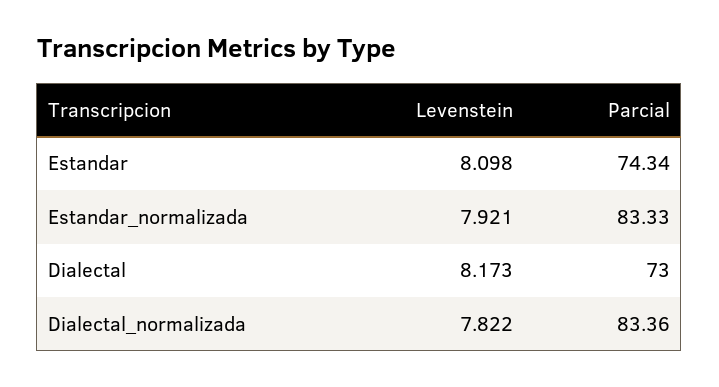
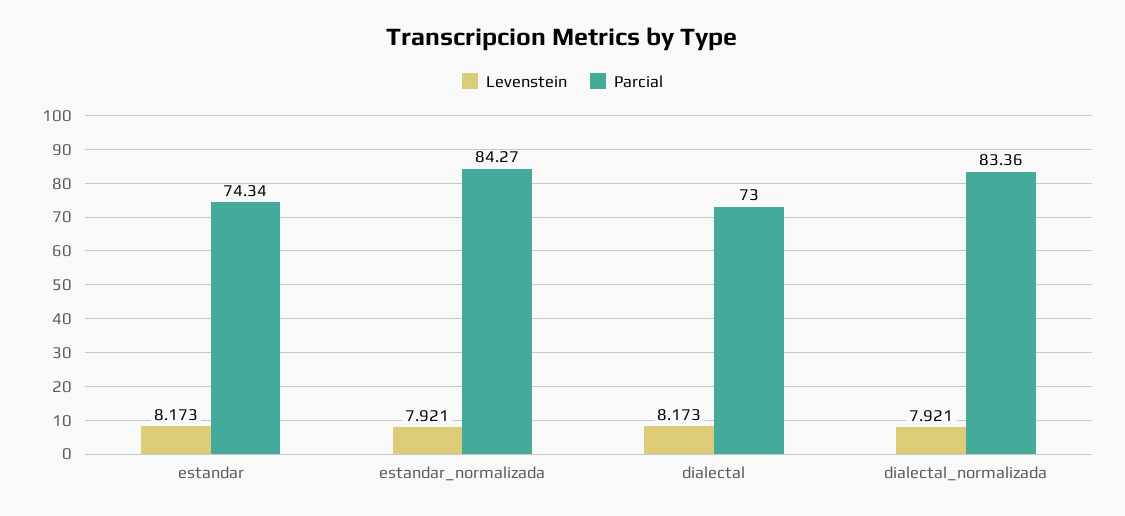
Levenstein, Estandar: 8.098 -> 8.173
Parcial, Estandar_normalizada: 83.33 -> 84.27
Levenstein, Dialectal_normalizada: 7.822 -> 7.921

